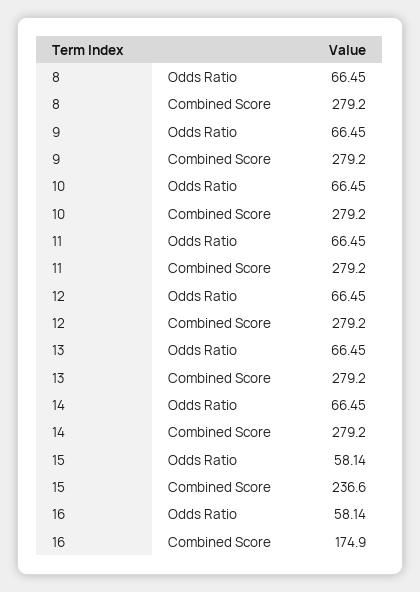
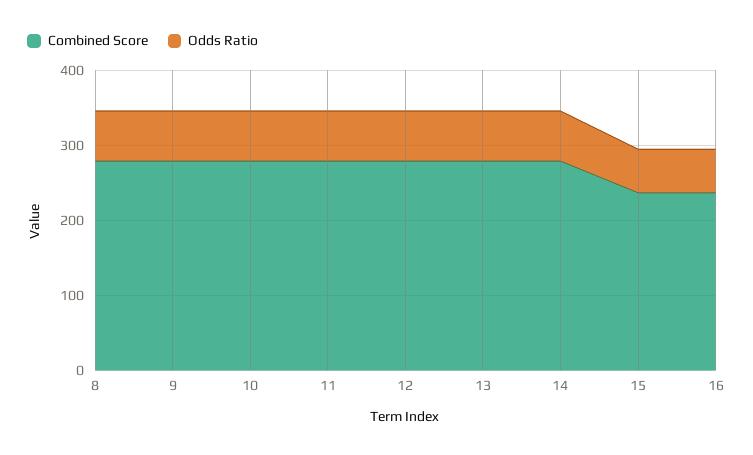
Combined Score, 16: 174.9 -> 240

